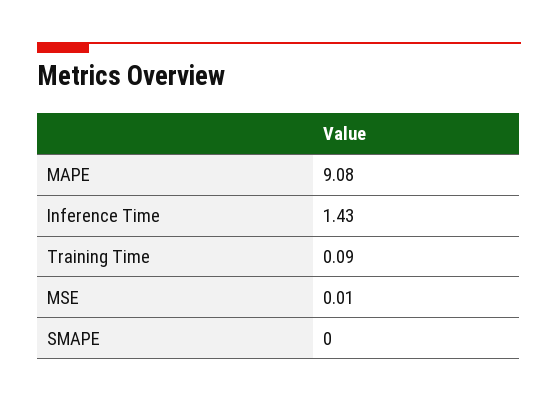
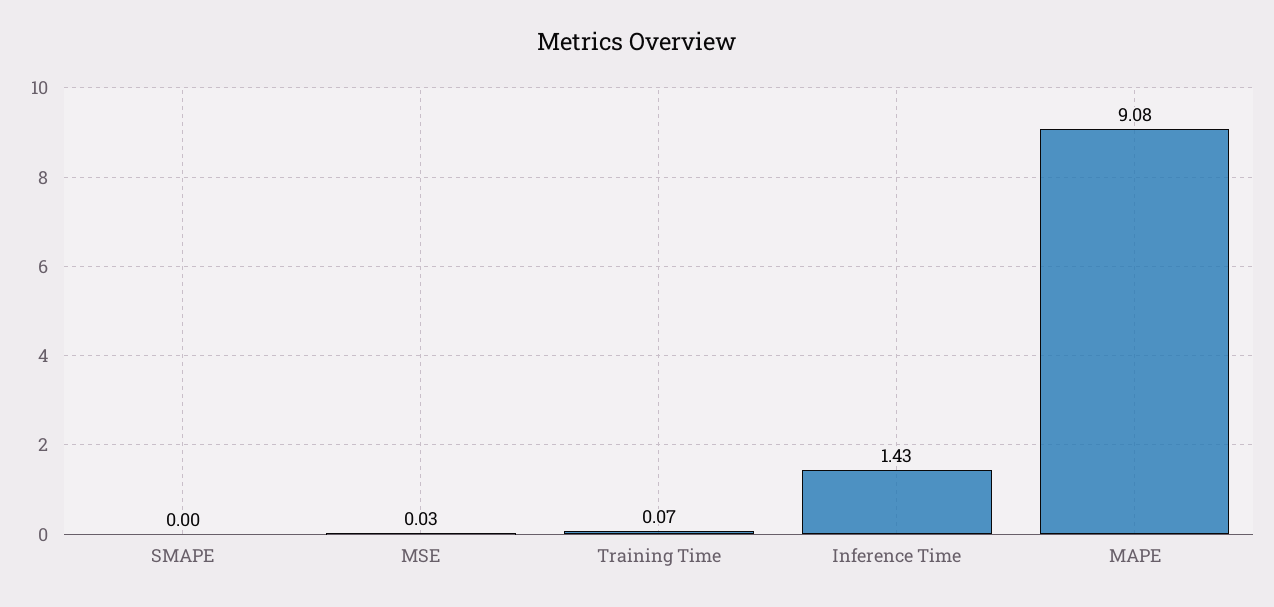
Training Time: 0.09 -> 0.07
MSE: 0.01 -> 0.03

